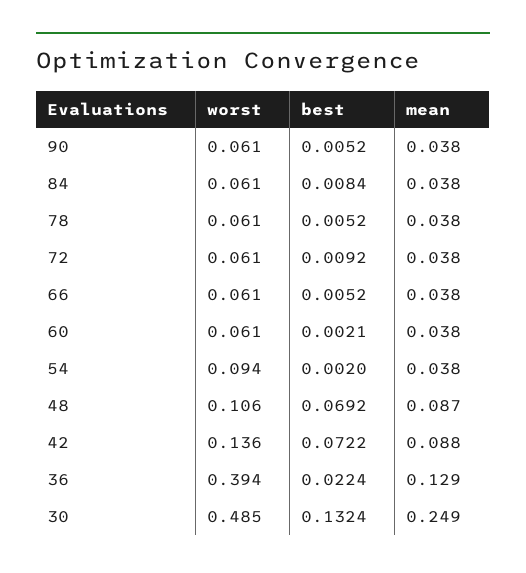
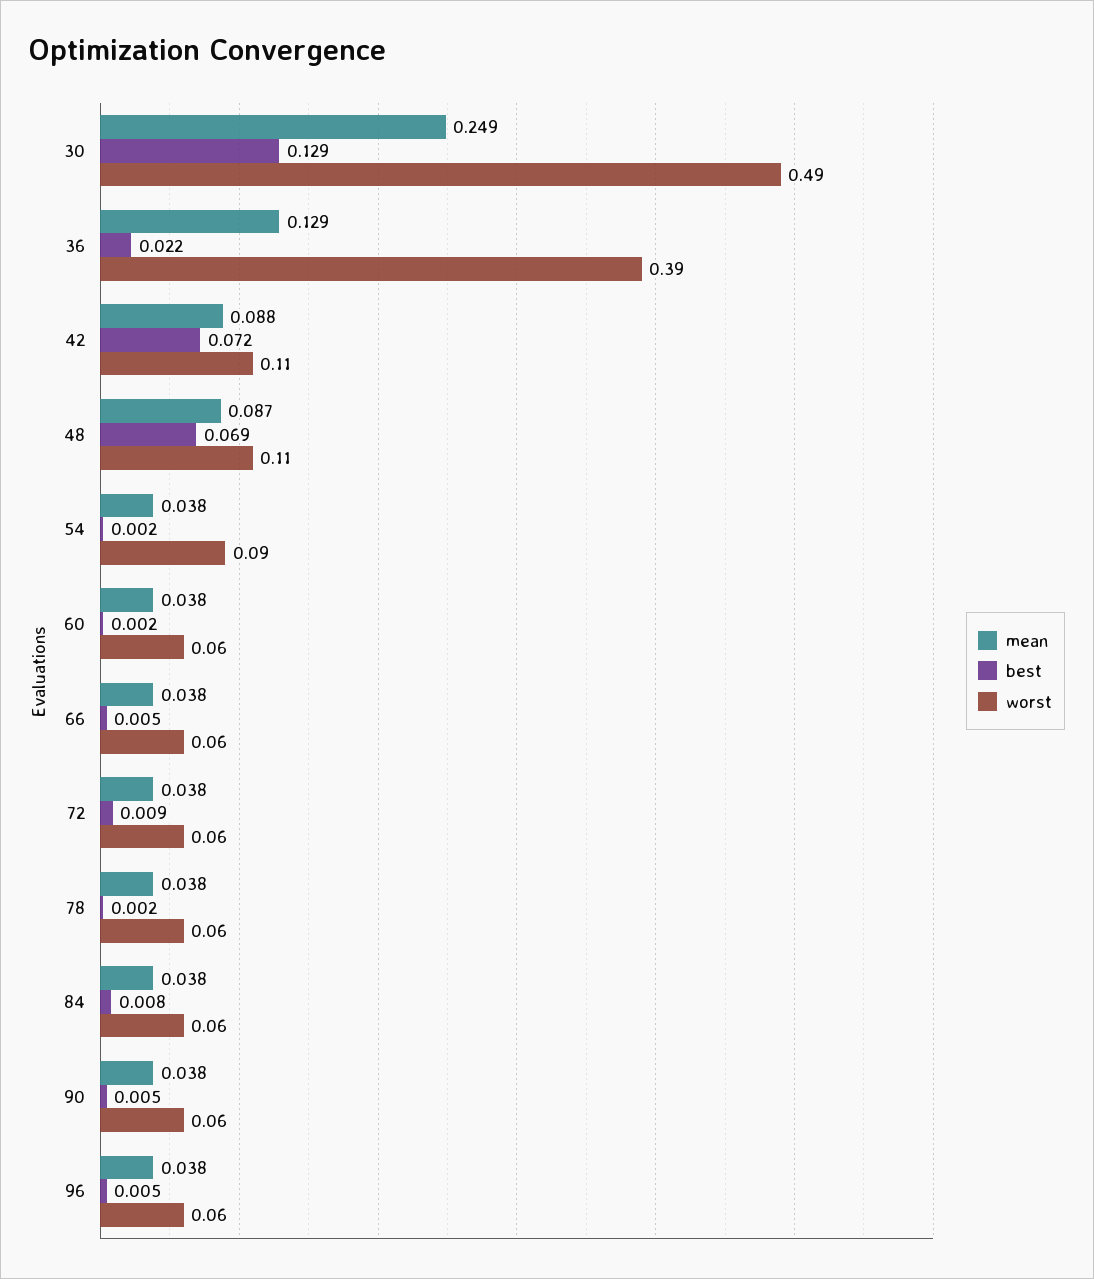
best, 78: 0.0052 -> 0.002
worst, 42: 0.136 -> 0.11
best, 30: 0.1324 -> 0.129
mean, 96: none -> 0.038
best, 96: none -> 0.005
worst, 96: none -> 0.06

